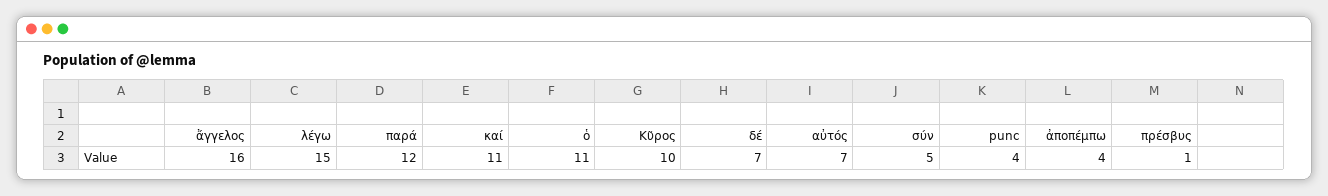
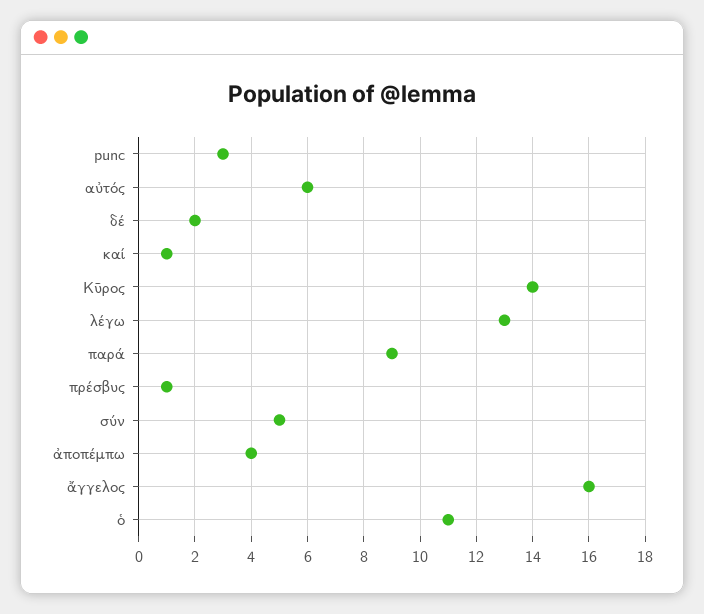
λέγω: 15 -> 13
παρά: 12 -> 9
καί: 11 -> 1
Κῦρος: 10 -> 14
δέ: 7 -> 2
αὐτός: 7 -> 6
punc: 4 -> 3

